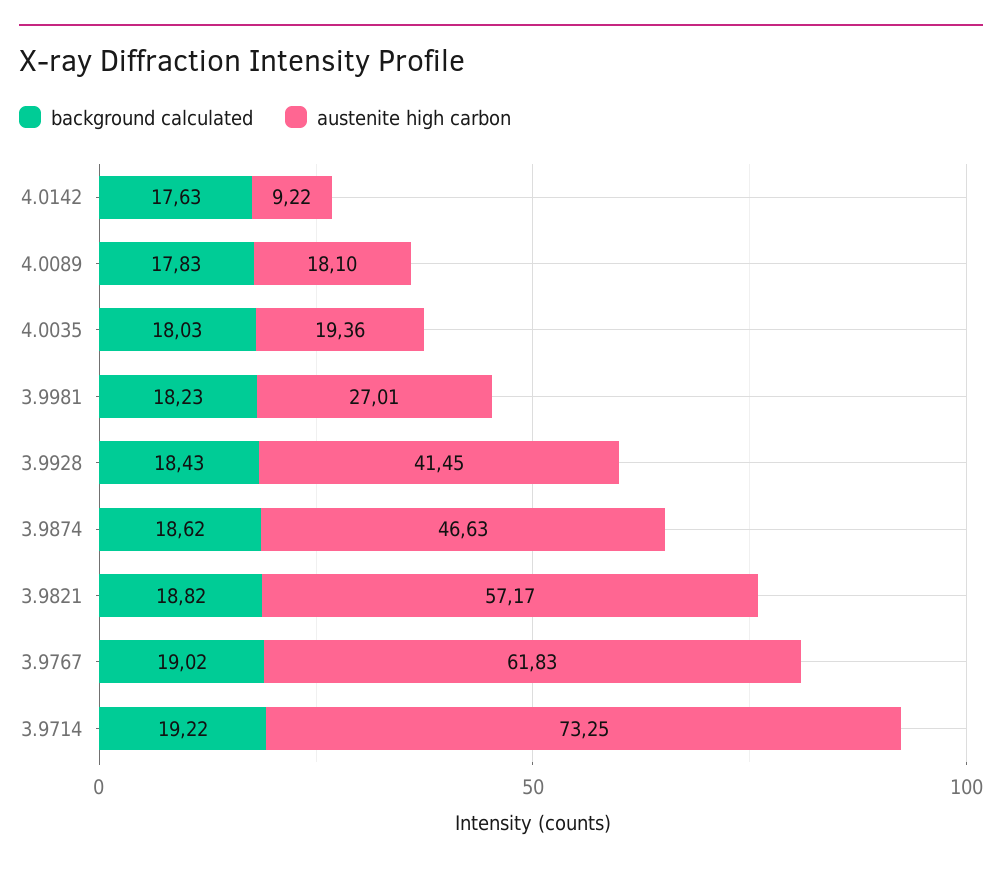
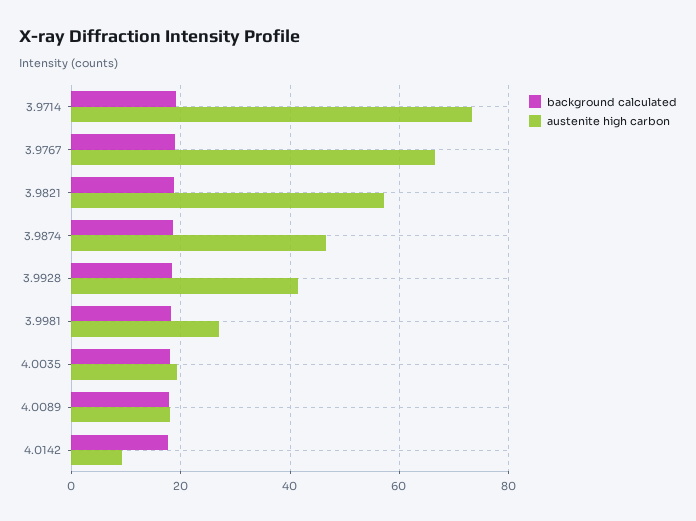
austenite high carbon, 3.9767: 61.83 -> 66

